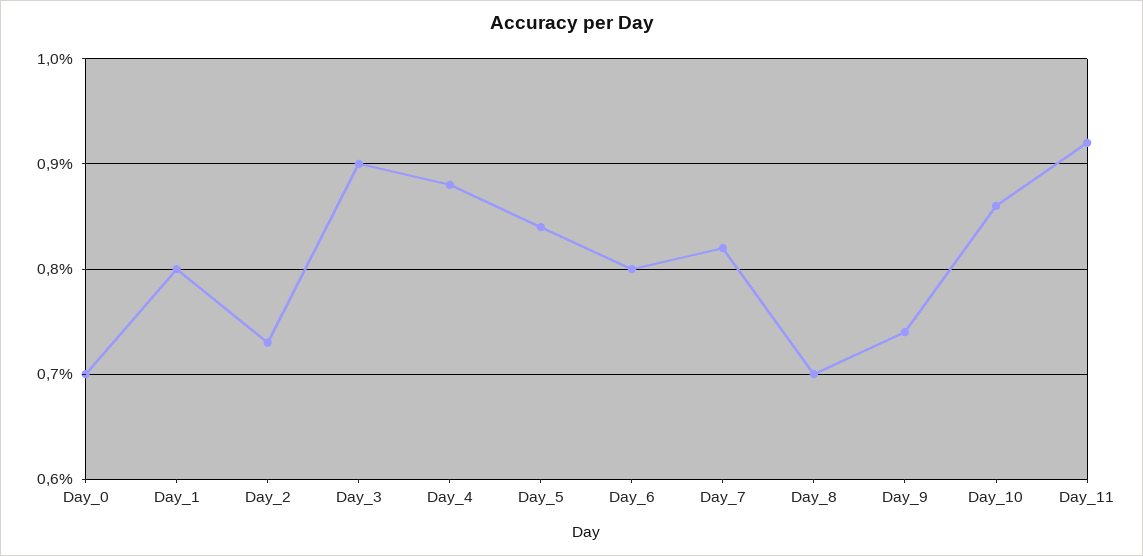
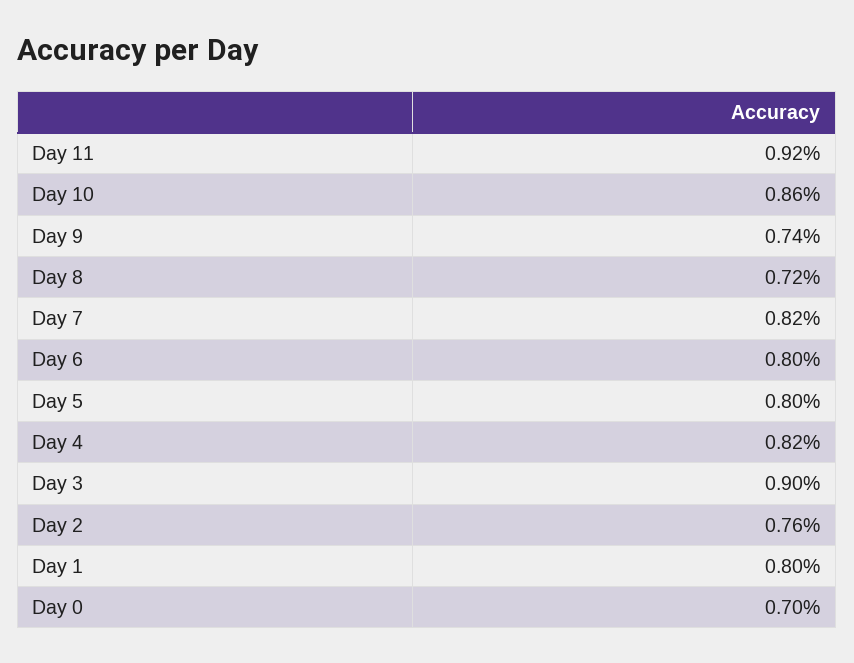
Day_2: 0.73 -> 0.76
Day_4: 0.88 -> 0.82
Day_5: 0.84 -> 0.8
Day_8: 0.7 -> 0.72

